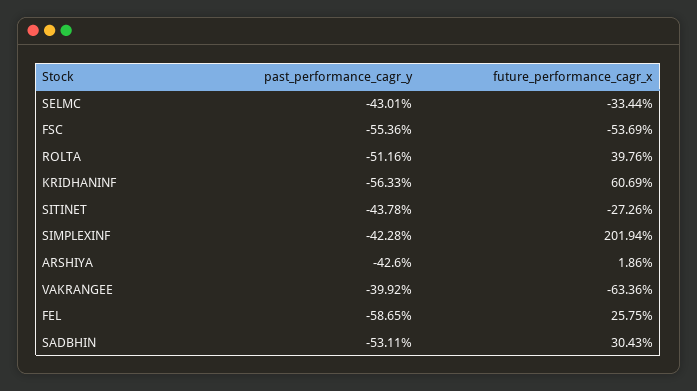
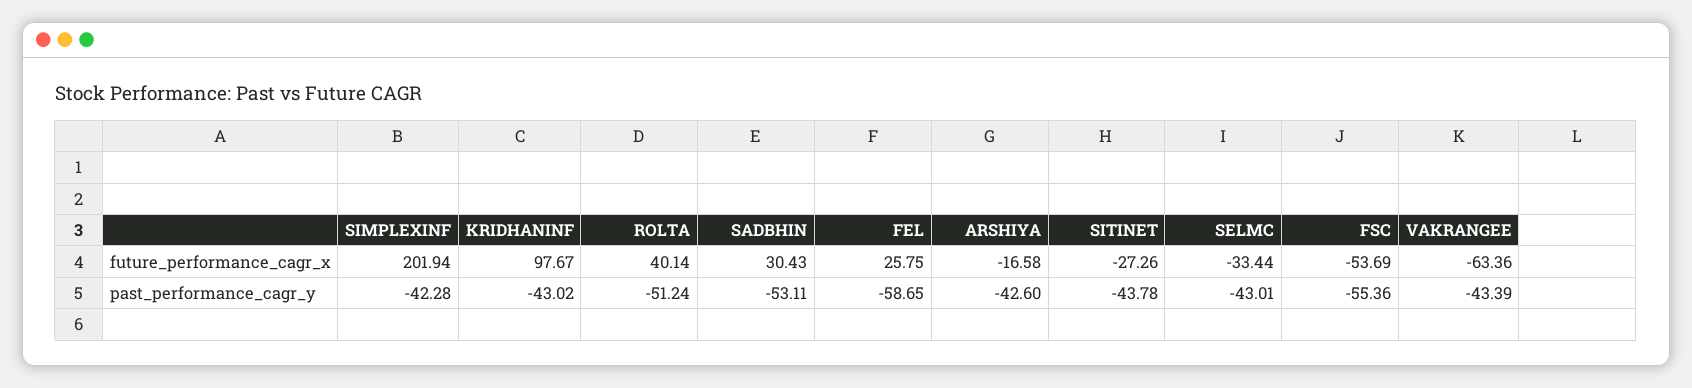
past_performance_cagr_y, ROLTA: -51.16 -> -51.24
future_performance_cagr_x, ROLTA: 39.76 -> 40.14
past_performance_cagr_y, KRIDHANINF: -56.33 -> -43.02
future_performance_cagr_x, KRIDHANINF: 60.69 -> 97.67
future_performance_cagr_x, ARSHIYA: 1.86 -> -16.58
past_performance_cagr_y, VAKRANGEE: -39.92 -> -43.39

